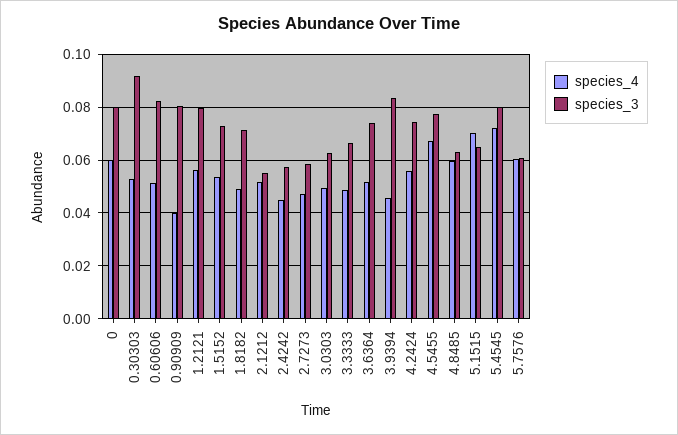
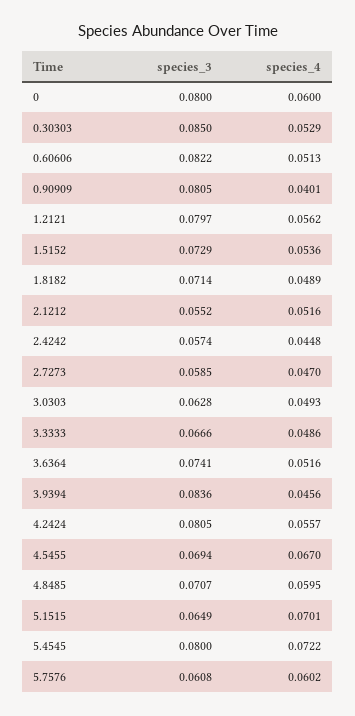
species_3, 0.30303: 0.0925 -> 0.085
species_3, 4.2424: 0.075 -> 0.0805
species_3, 4.5455: 0.0775 -> 0.0694
species_3, 4.8485: 0.0625 -> 0.0707

